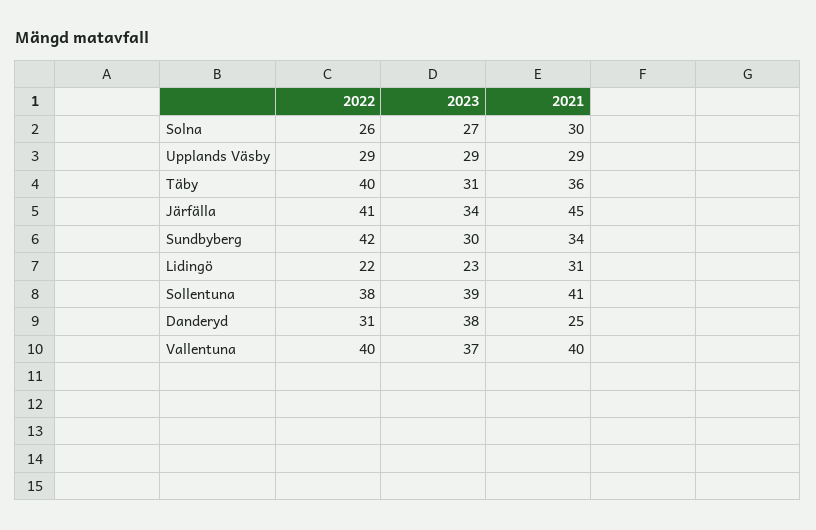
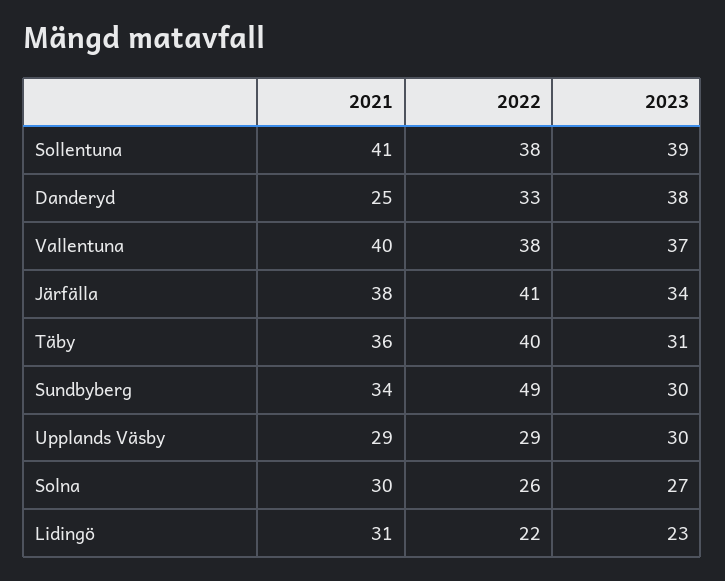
2023, Upplands Väsby: 29 -> 30
2021, Järfälla: 45 -> 38
2022, Sundbyberg: 42 -> 49
2022, Danderyd: 31 -> 33
2022, Vallentuna: 40 -> 38

